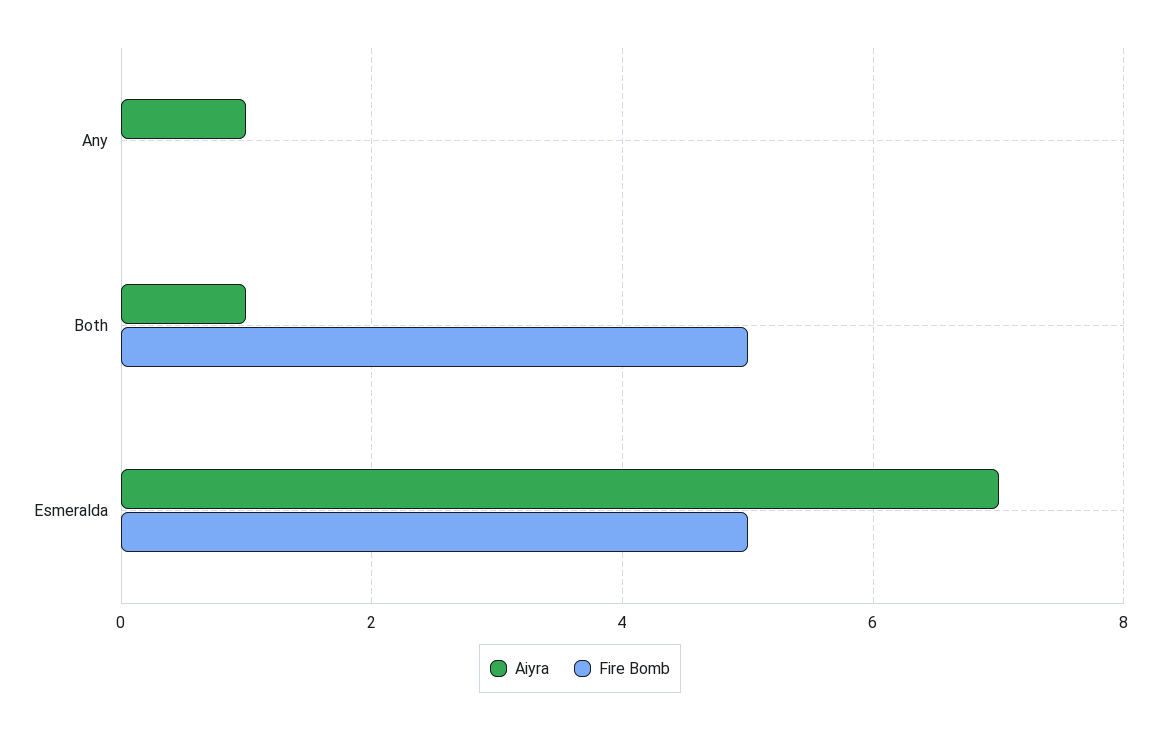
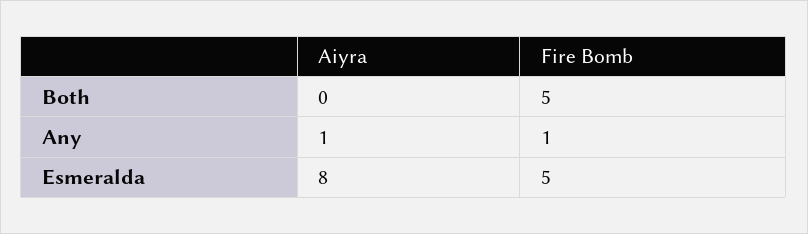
Fire Bomb, Any: 0 -> 1
Aiyra, Both: 1 -> 0
Aiyra, Esmeralda: 7 -> 8

